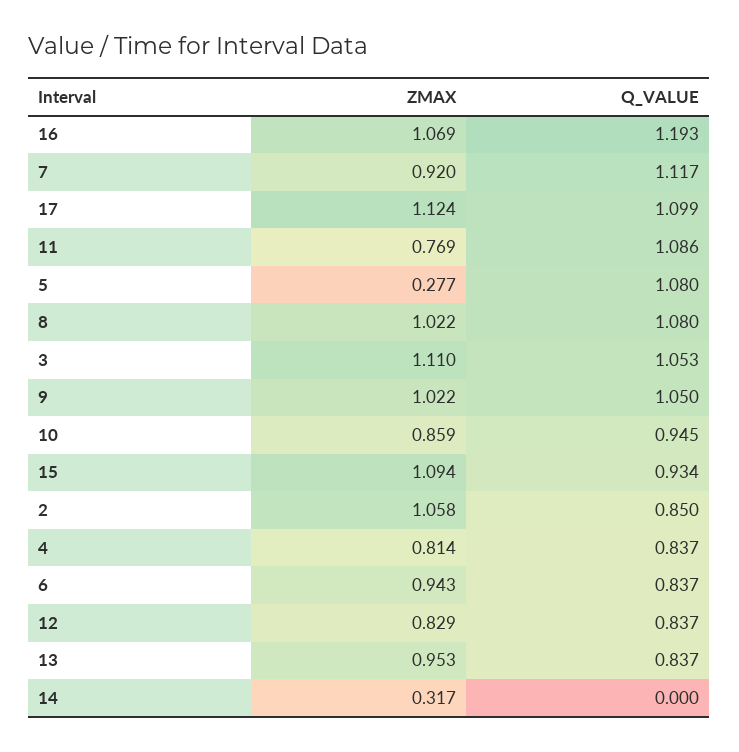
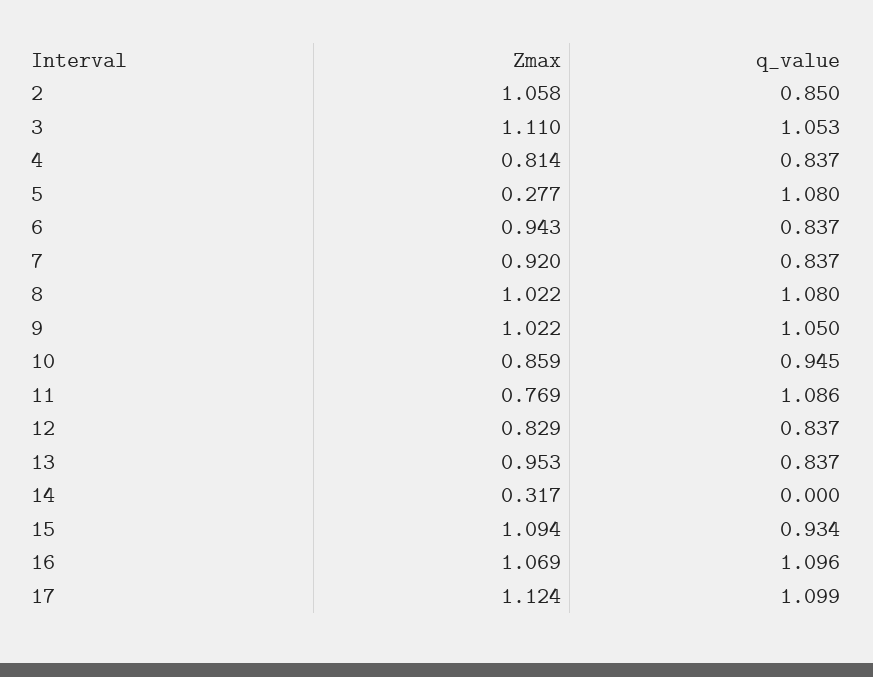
Q_VALUE, 16: 1.193 -> 1.096
Q_VALUE, 7: 1.117 -> 0.837

